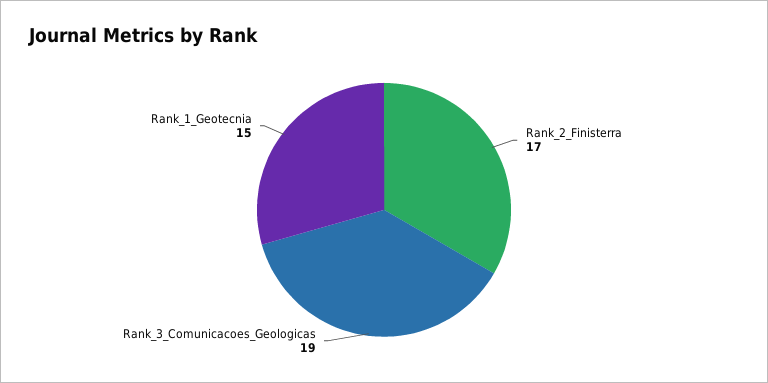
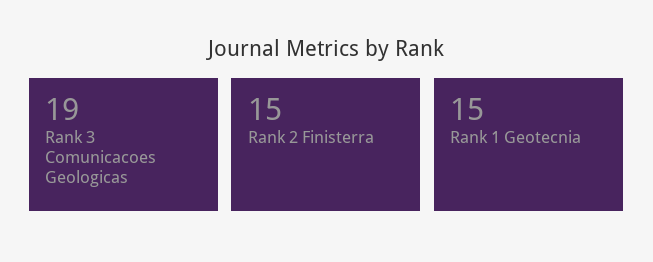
Rank_2_Finisterra: 17 -> 15

